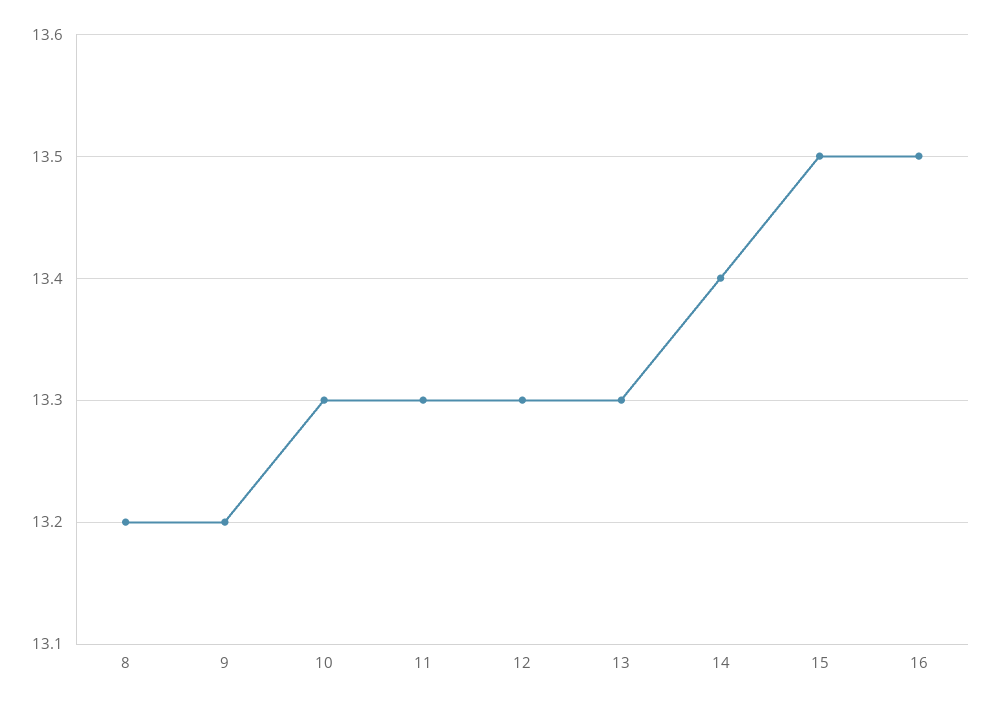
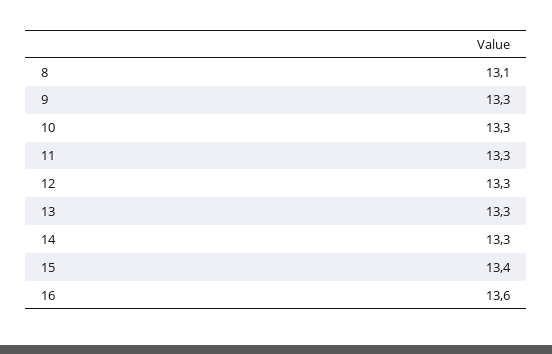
8: 13.2 -> 13.1
9: 13.2 -> 13.3
14: 13.4 -> 13.3
15: 13.5 -> 13.4
16: 13.5 -> 13.6

